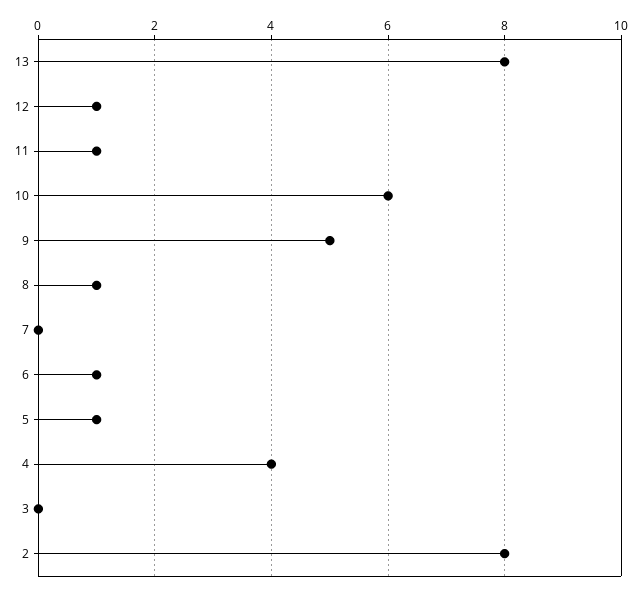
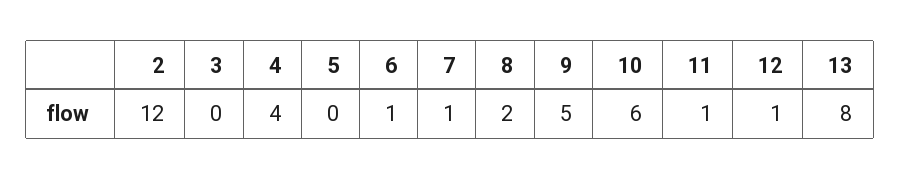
8: 1 -> 2
7: 0 -> 1
5: 1 -> 0
2: 8 -> 12

